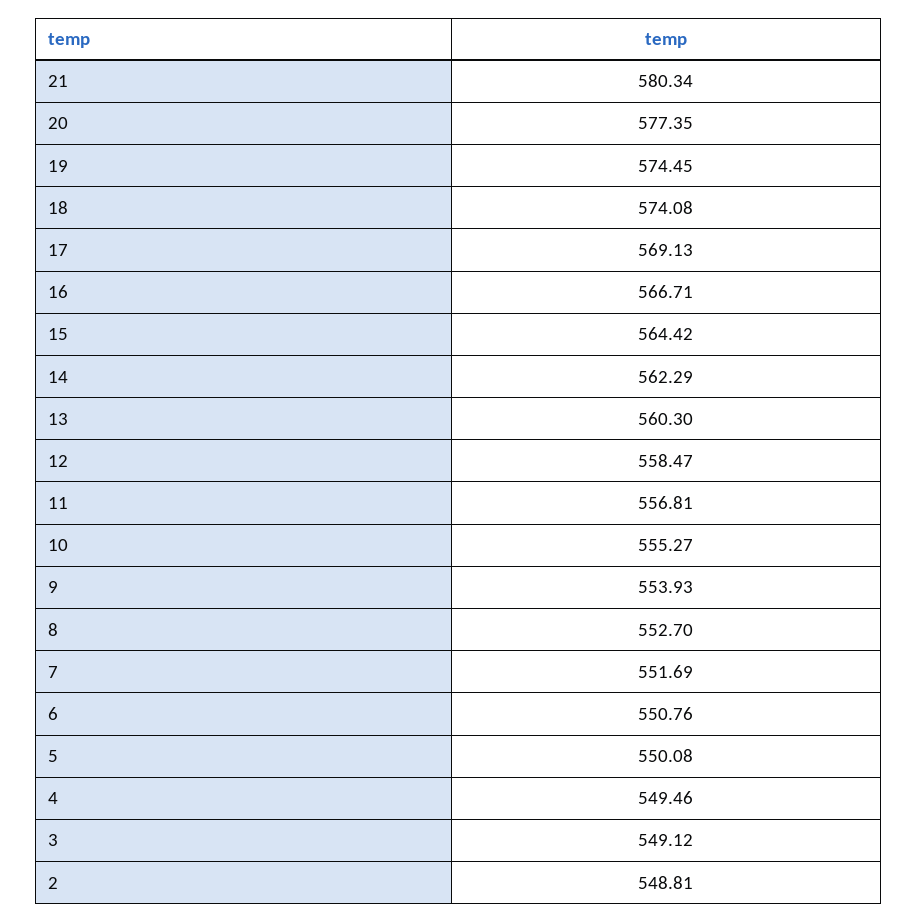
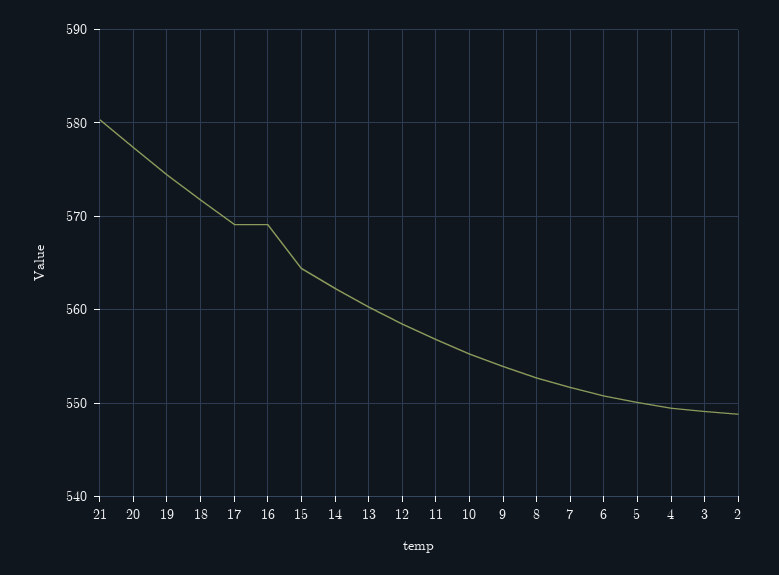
18: 574.08 -> 572
16: 566.71 -> 569

